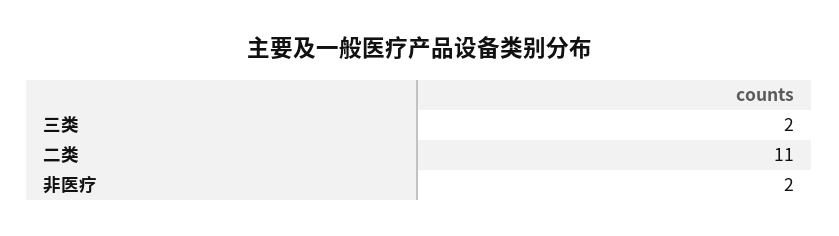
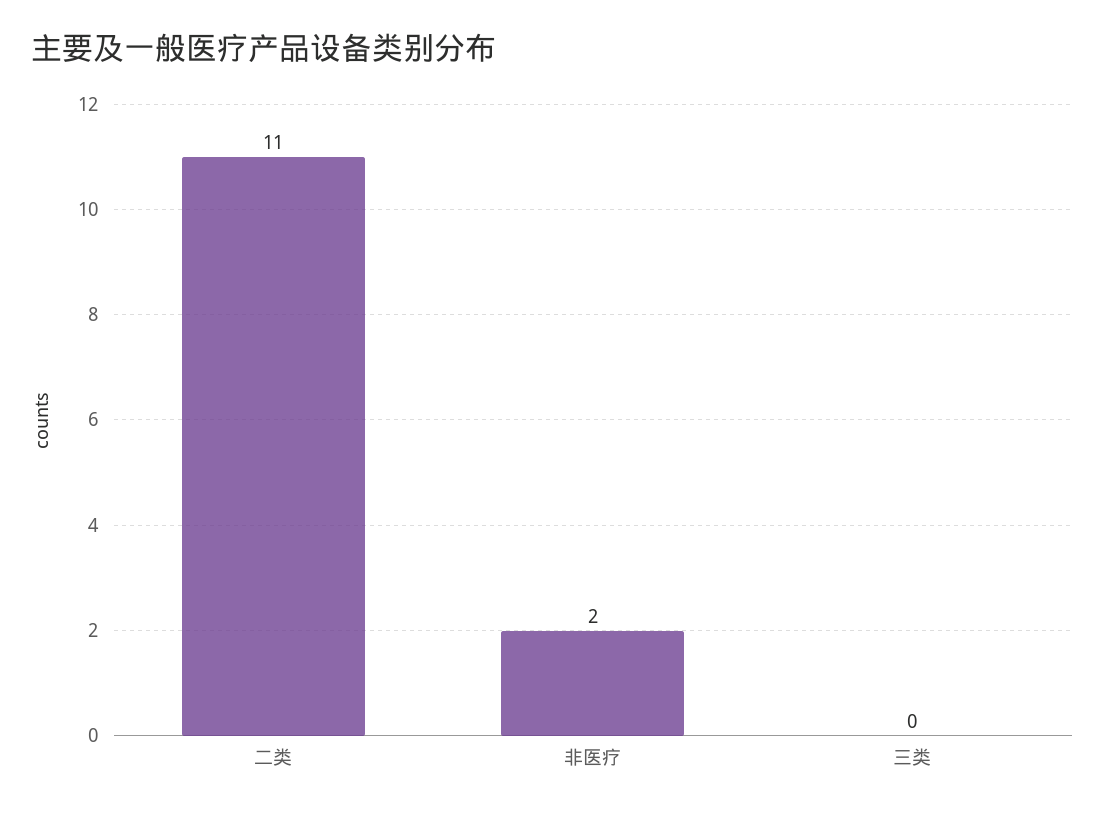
三类: 2 -> 0

